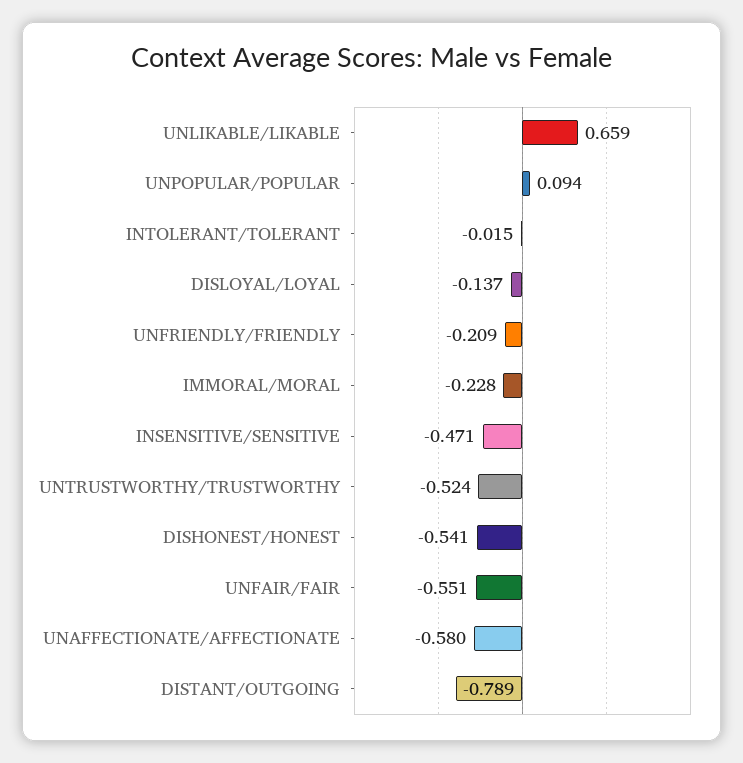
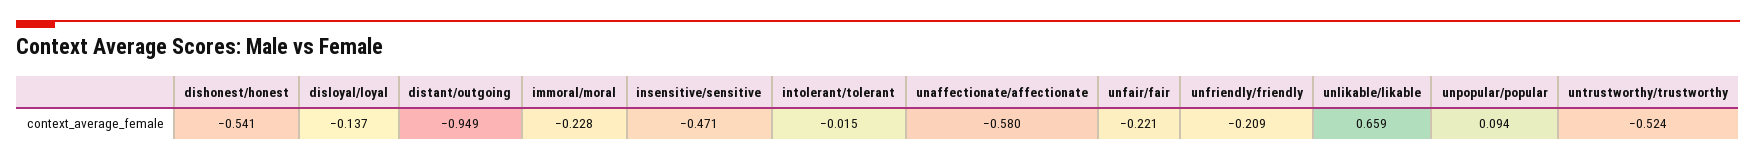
UNFAIR/FAIR: -0.551 -> -0.221
DISTANT/OUTGOING: -0.789 -> -0.949

